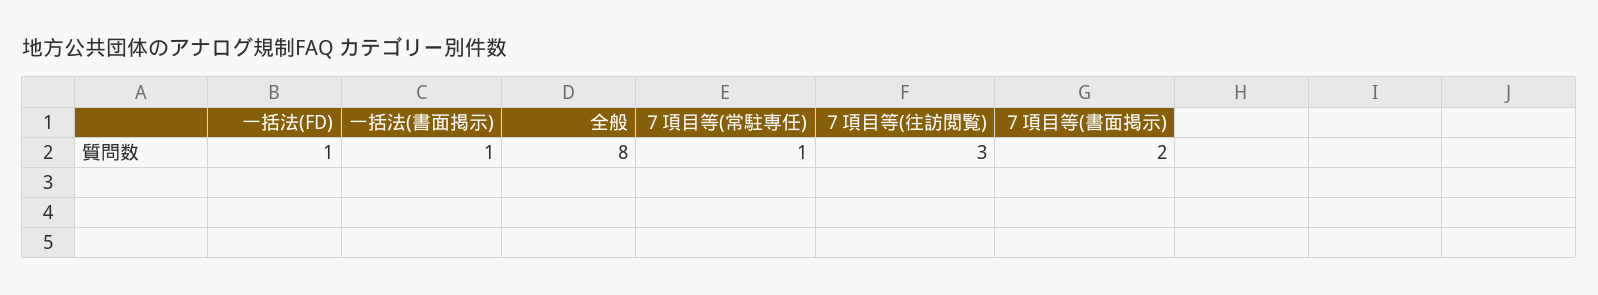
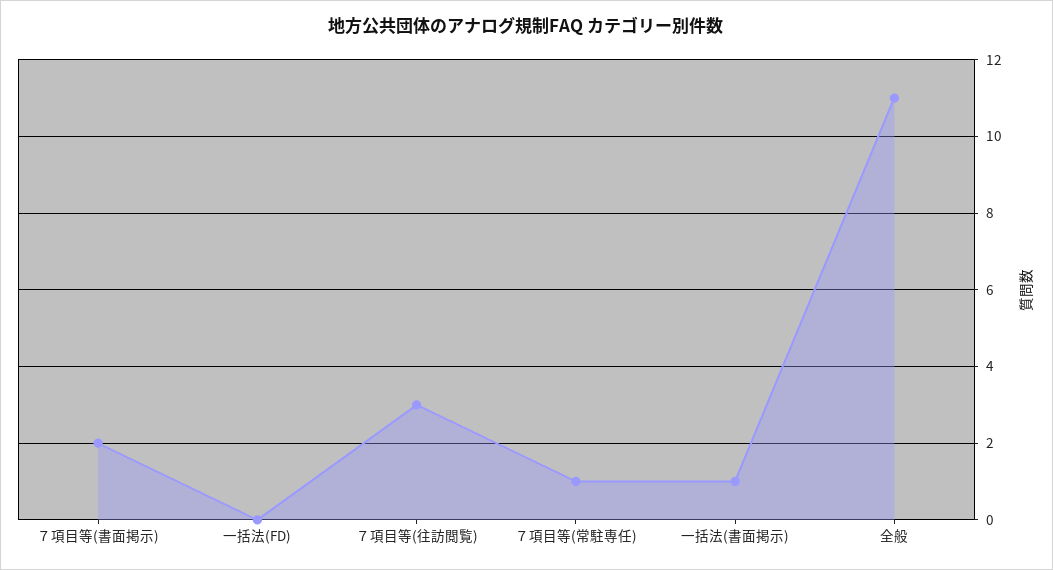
一括法(FD): 1 -> 0
全般: 8 -> 11

